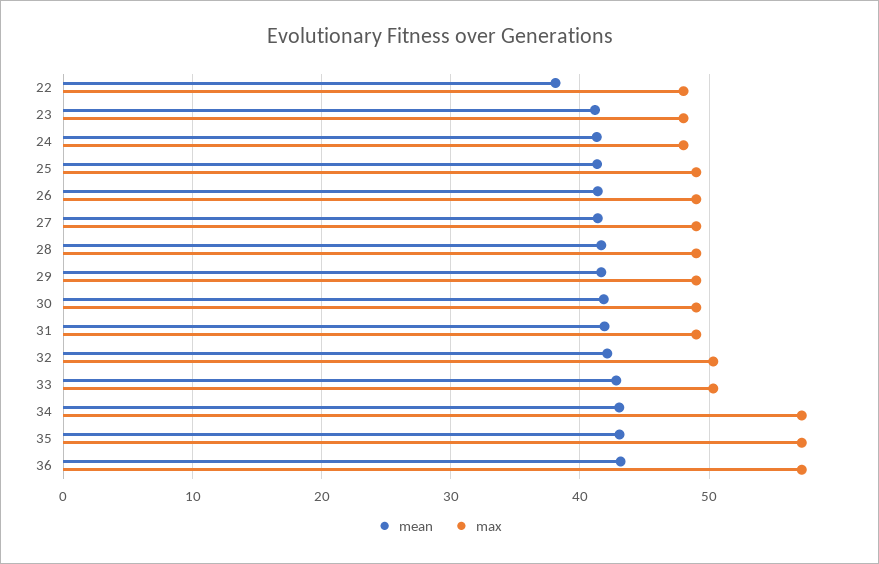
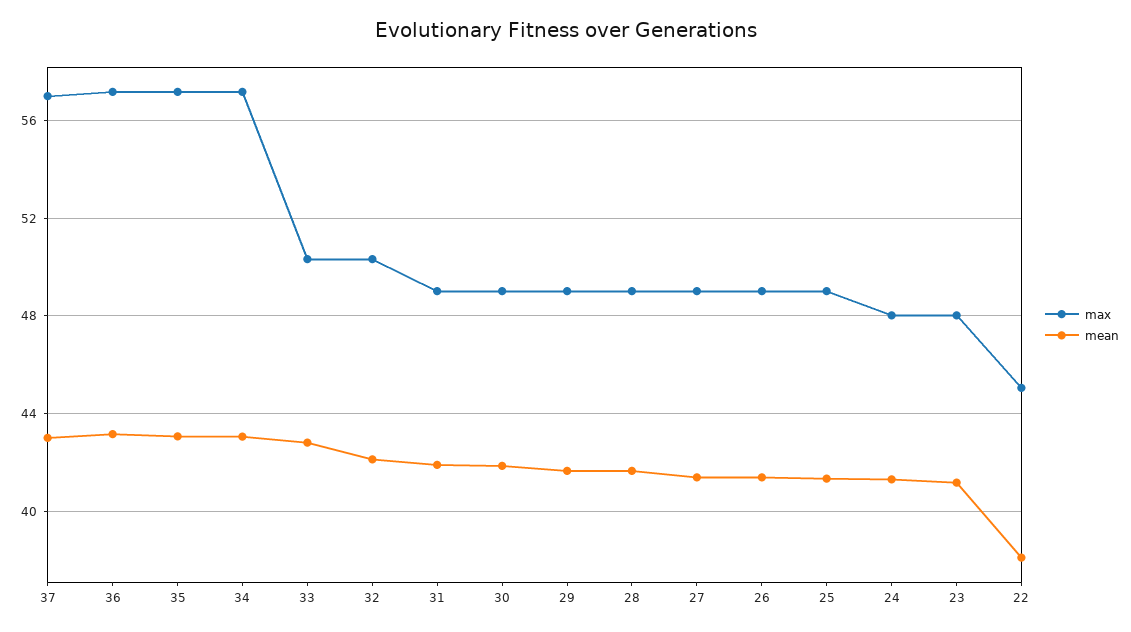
max, 22: 48 -> 45
max, 37: none -> 57
mean, 37: none -> 43

